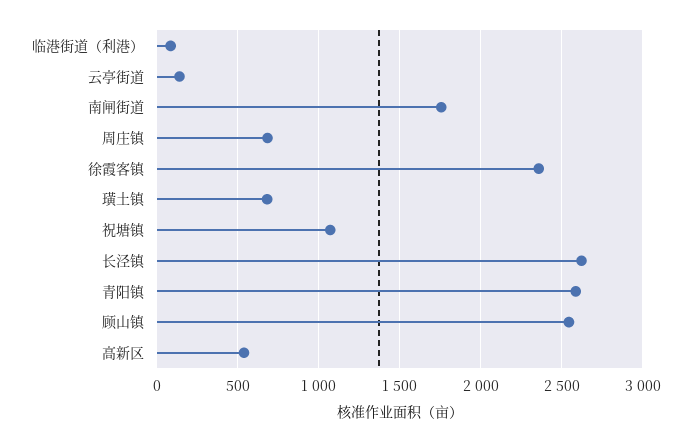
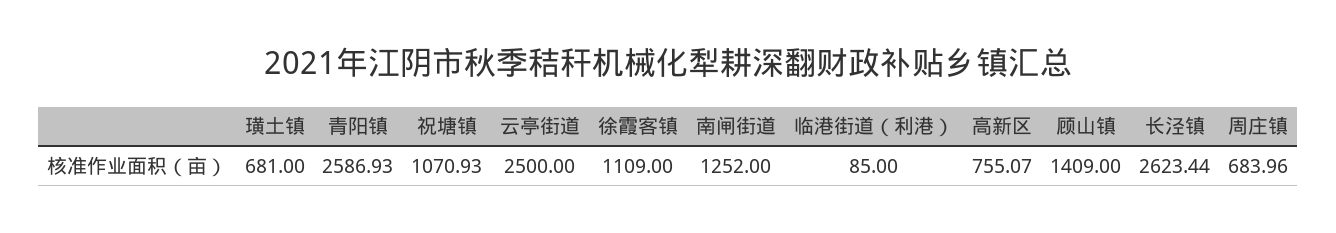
云亭街道: 150 -> 2500
南闸街道: 1750 -> 1252
徐霞客镇: 2350 -> 1109
顾山镇: 2550 -> 1409
高新区: 550 -> 755.07

